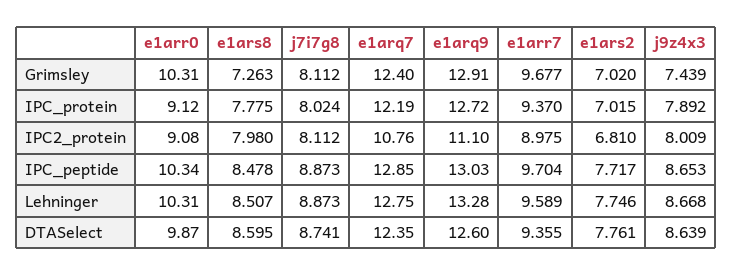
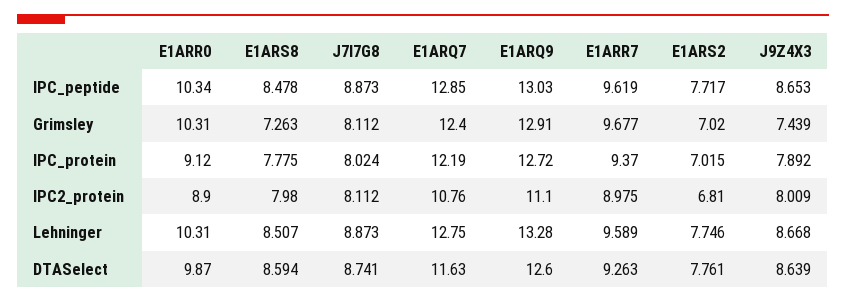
e1arr0, IPC2_protein: 9.08 -> 8.9
e1arr7, IPC_peptide: 9.704 -> 9.619
e1ars8, DTASelect: 8.595 -> 8.594
e1arq7, DTASelect: 12.35 -> 11.63
e1arr7, DTASelect: 9.355 -> 9.263

